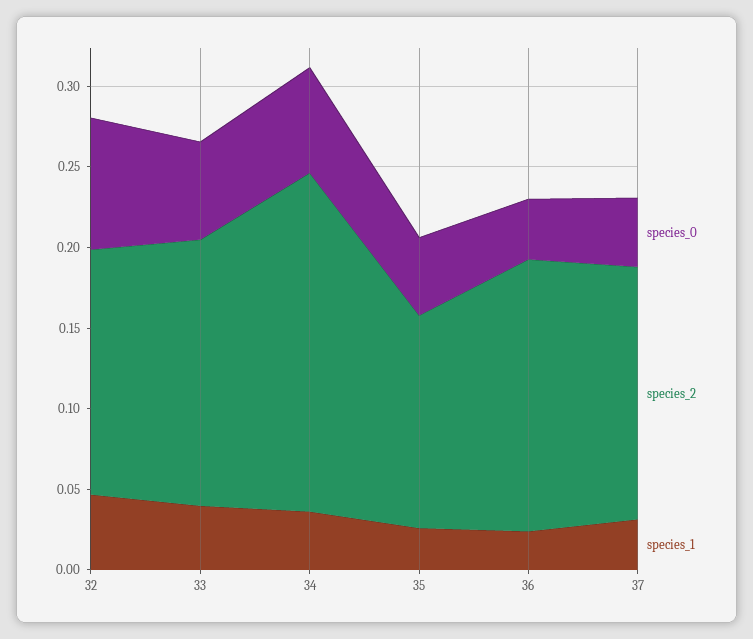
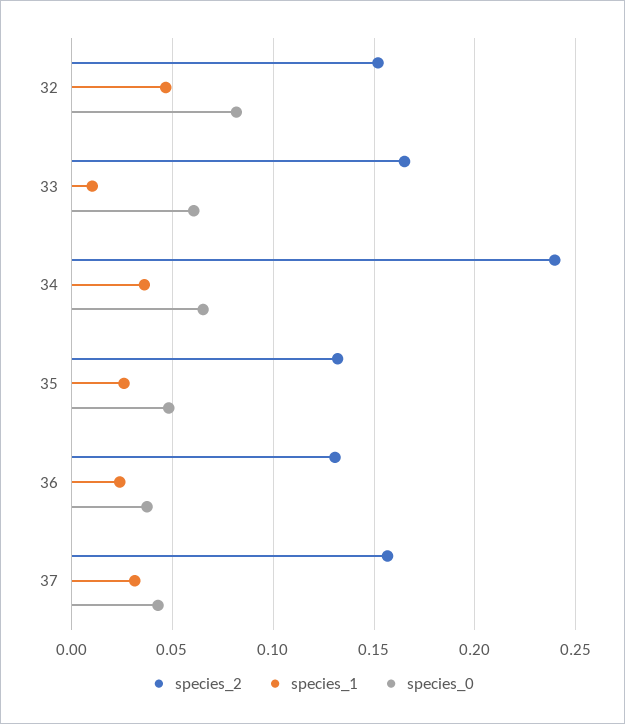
species_1, 33: 0.04 -> 0.01
species_2, 34: 0.21 -> 0.24
species_2, 36: 0.17 -> 0.13

